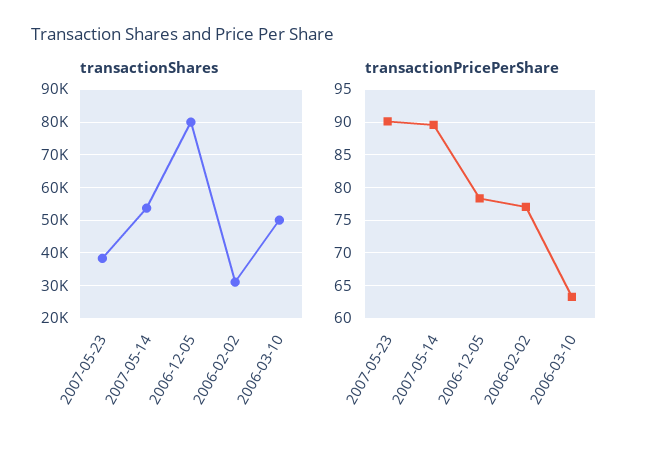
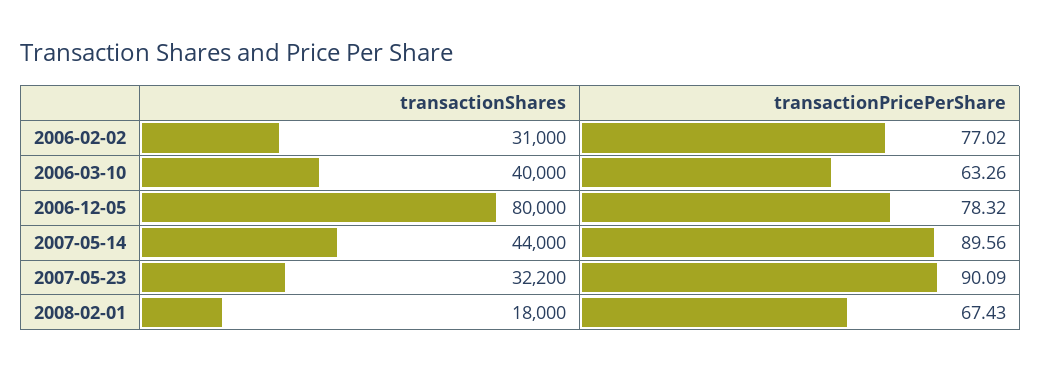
transactionShares, 2007-05-23: 38000 -> 32200
transactionShares, 2007-05-14: 54000 -> 44000
transactionShares, 2006-03-10: 50000 -> 40000
transactionShares, 2008-02-01: none -> 18000
transactionPricePerShare, 2008-02-01: none -> 67.43

